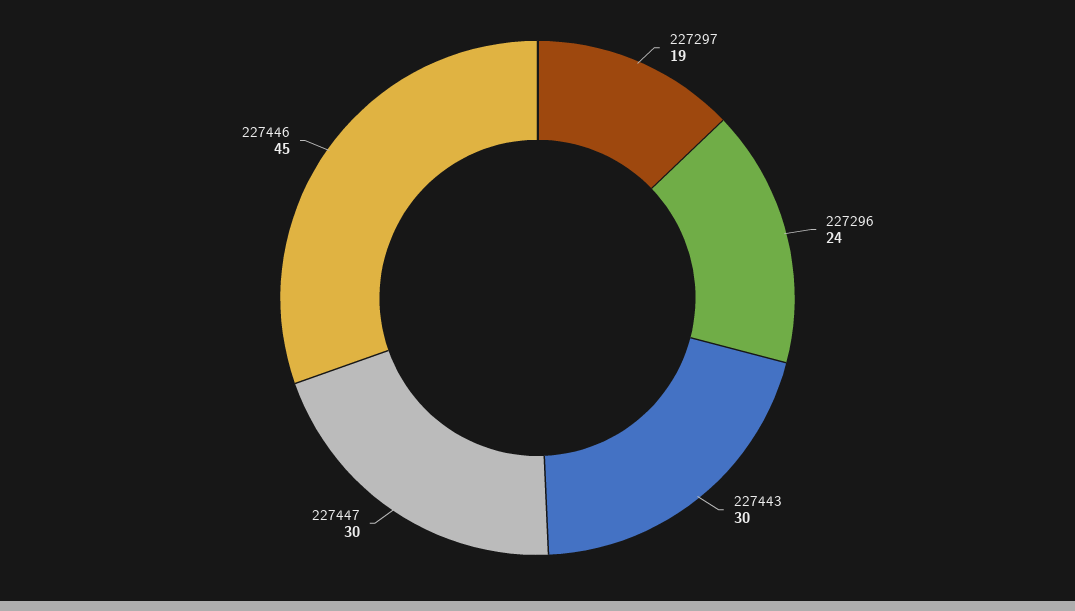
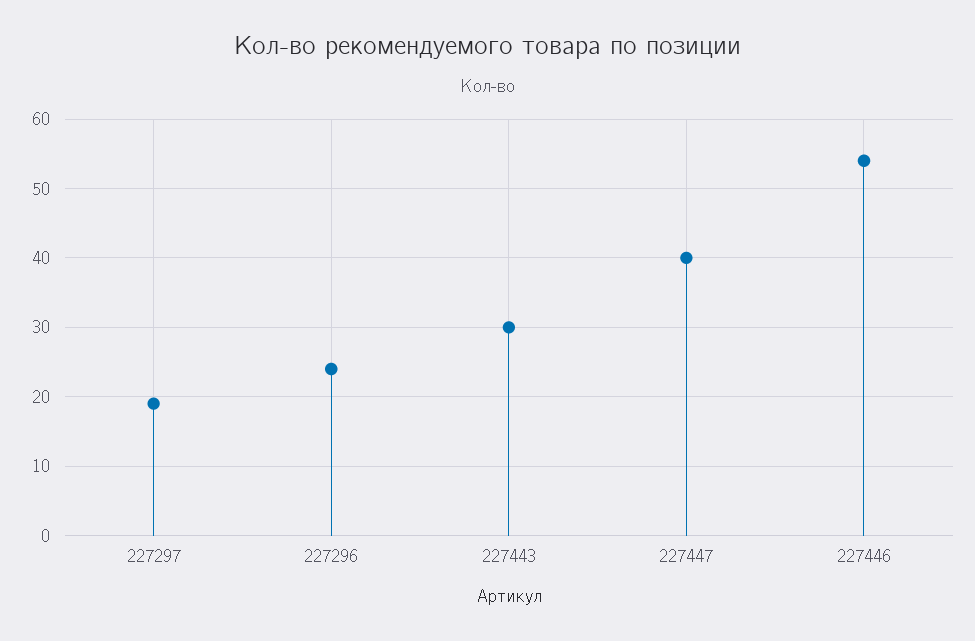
227447: 30 -> 40
227446: 45 -> 54

